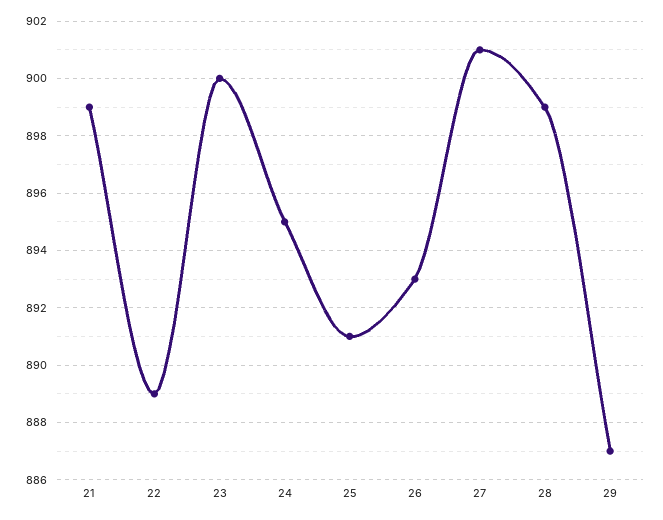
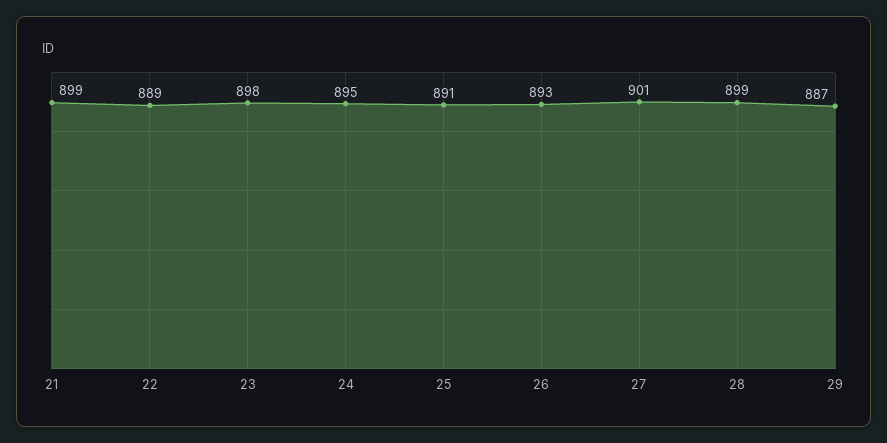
23: 900 -> 898

